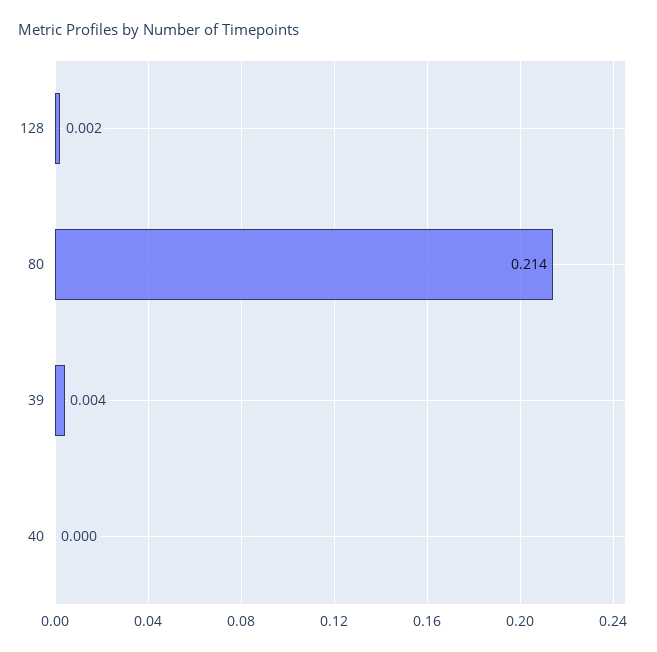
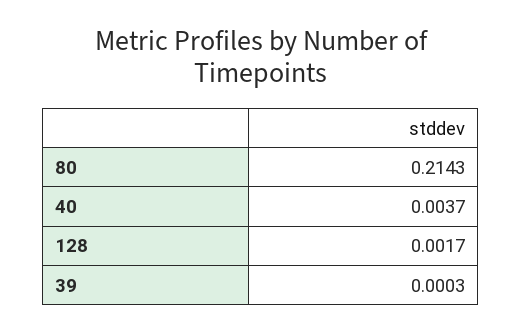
39: 0.004 -> 0.0003
40: 0 -> 0.0037

